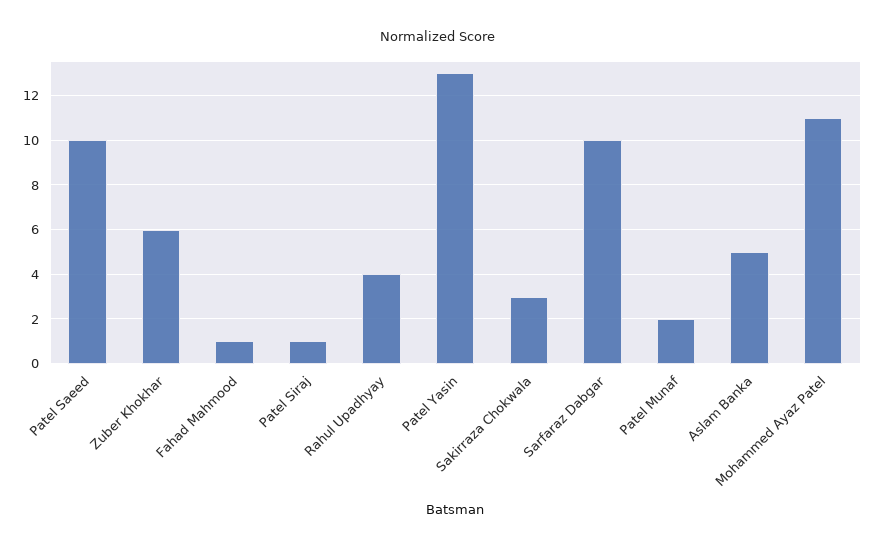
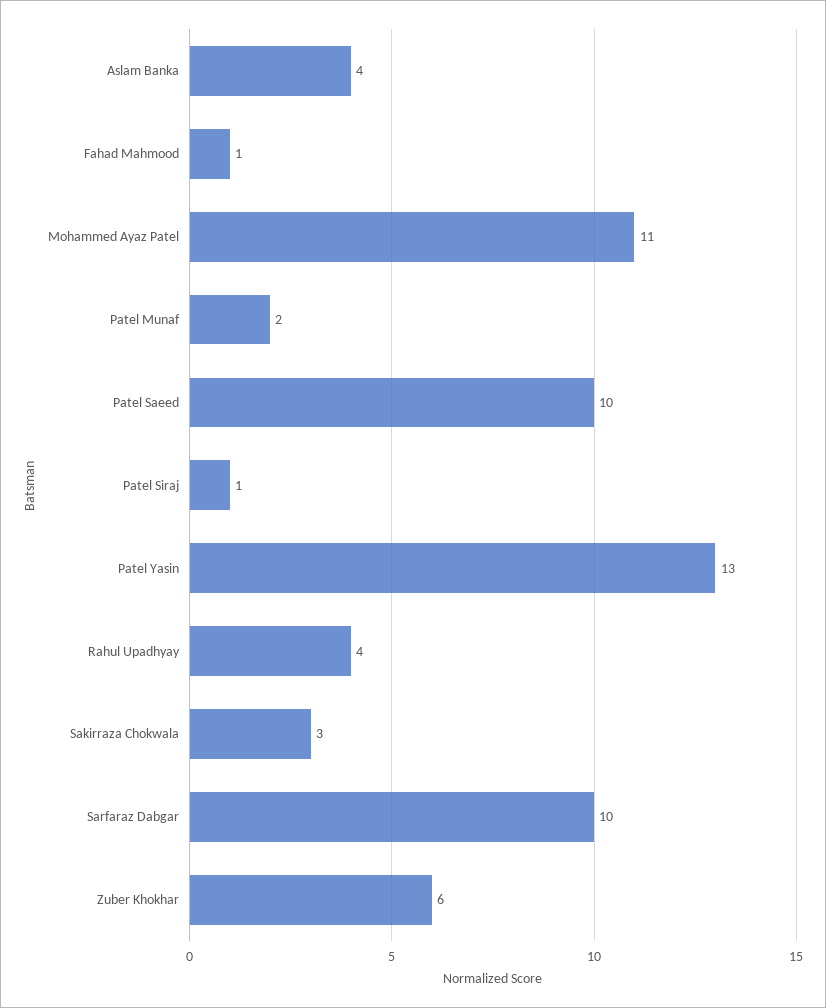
Aslam Banka: 5 -> 4

